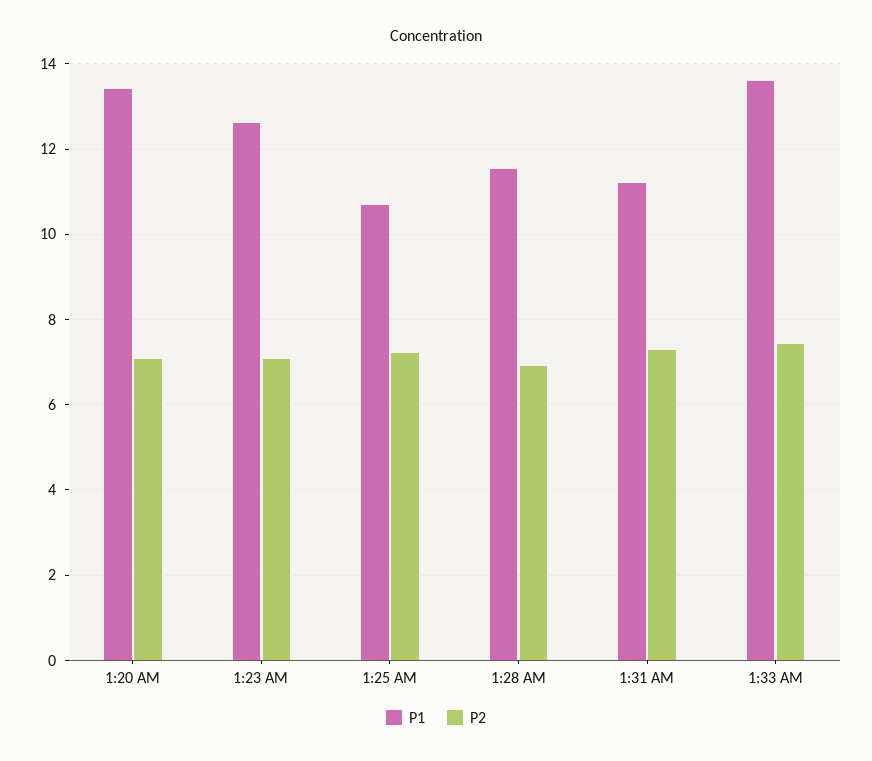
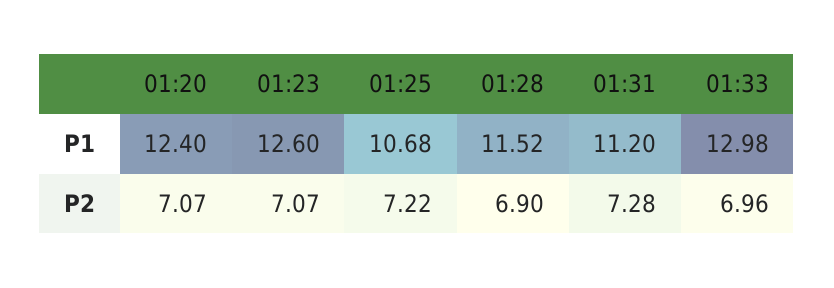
P1, 1:20 AM: 13.4 -> 12.4
P1, 1:33 AM: 13.6 -> 12.98
P2, 1:33 AM: 7.4 -> 6.96

